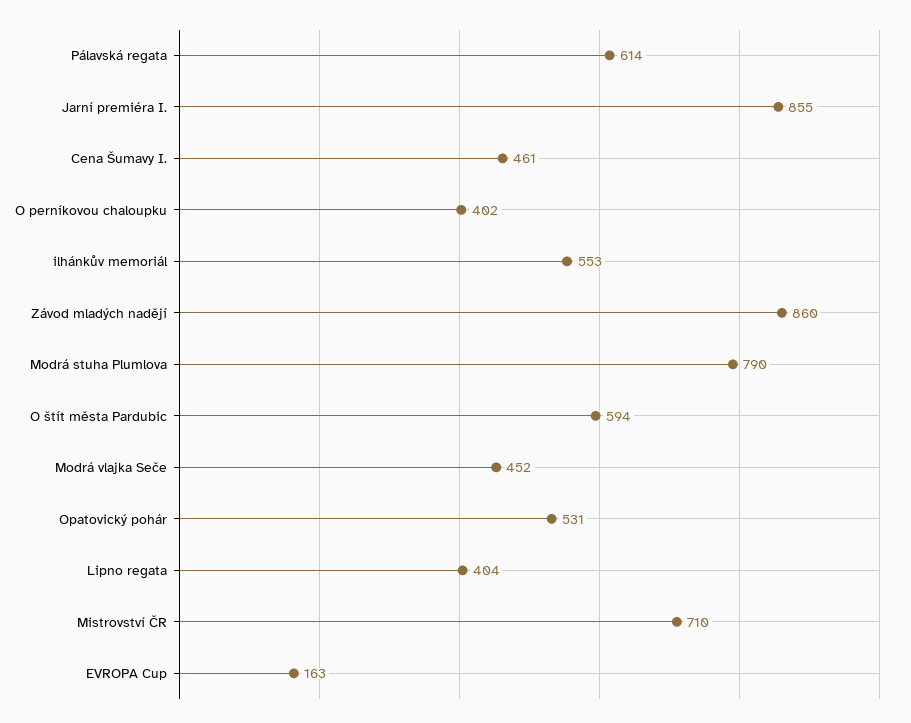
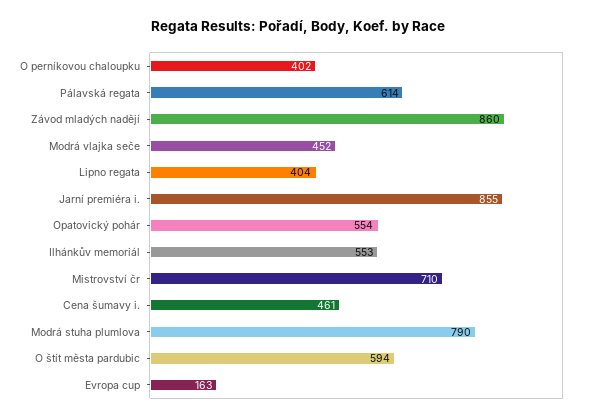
Opatovický pohár: 531 -> 554

